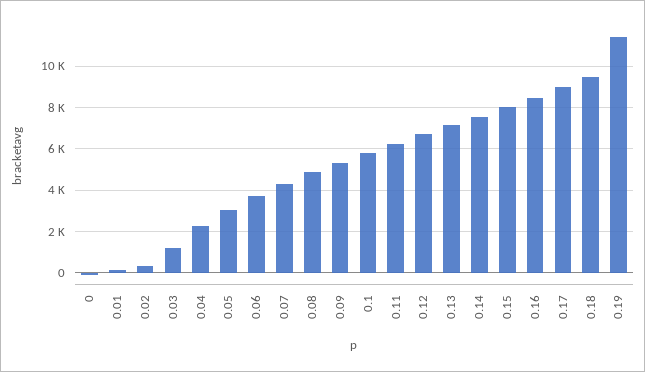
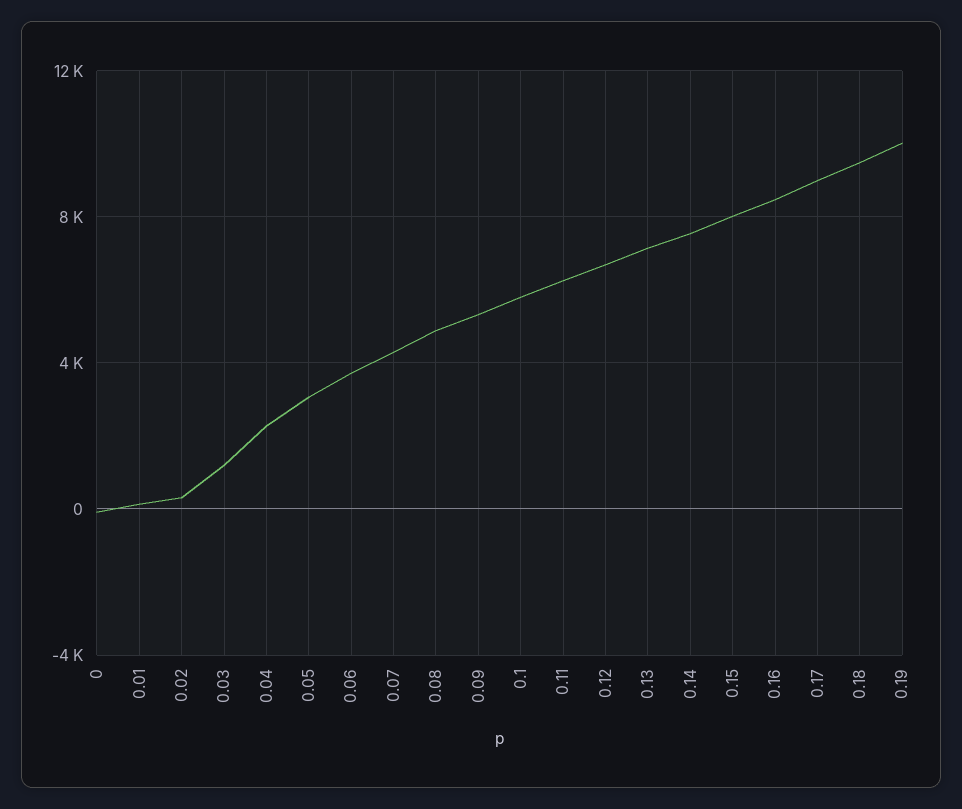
0.19: 11500 -> 10000

